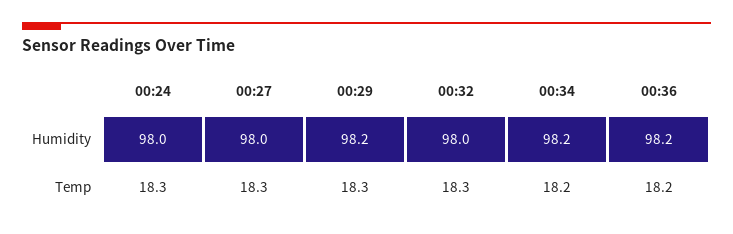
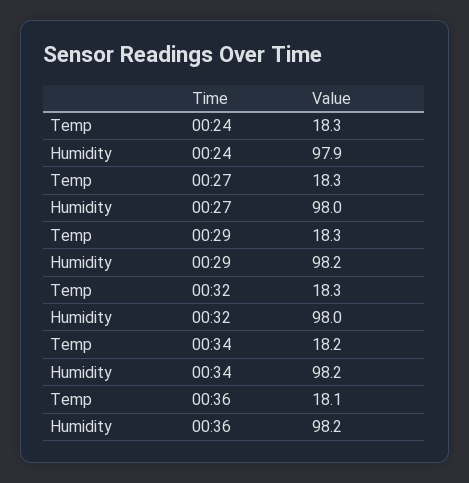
00:24, Humidity: 98 -> 97.9
00:36, Temp: 18.2 -> 18.1

